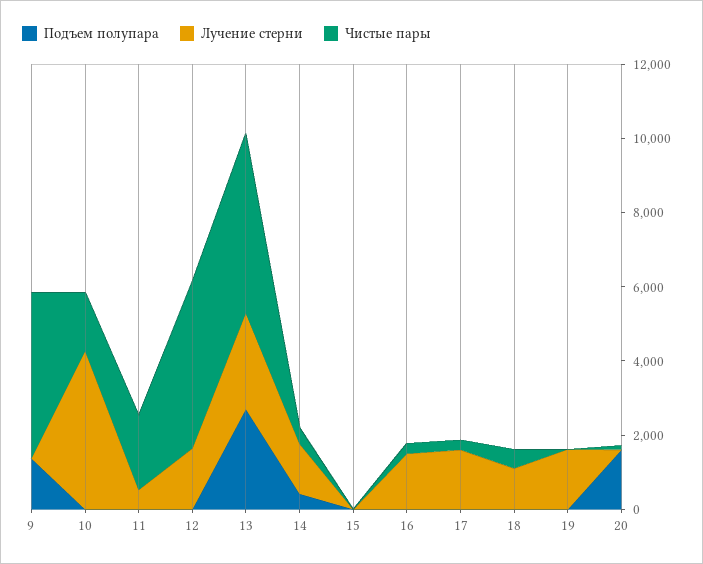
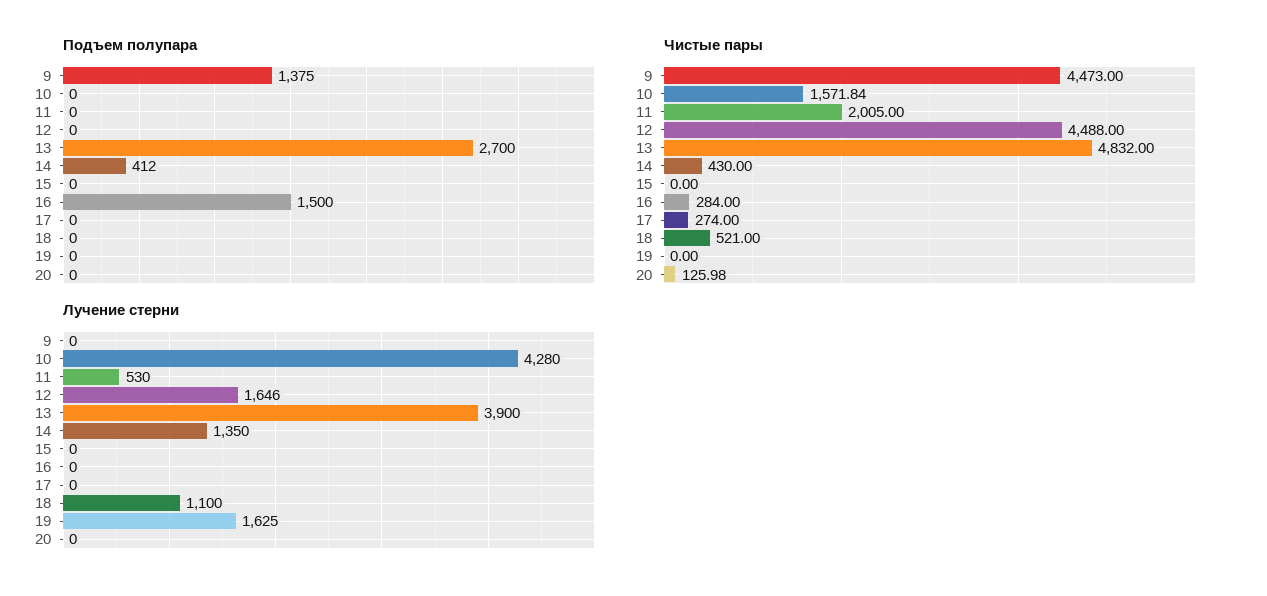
Лучение стерни, 13: 2500 -> 3900
Подъем полупара, 16: 0 -> 1500
Лучение стерни, 16: 1500 -> 0
Лучение стерни, 17: 1500 -> 0
Подъем полупара, 20: 1500 -> 0

